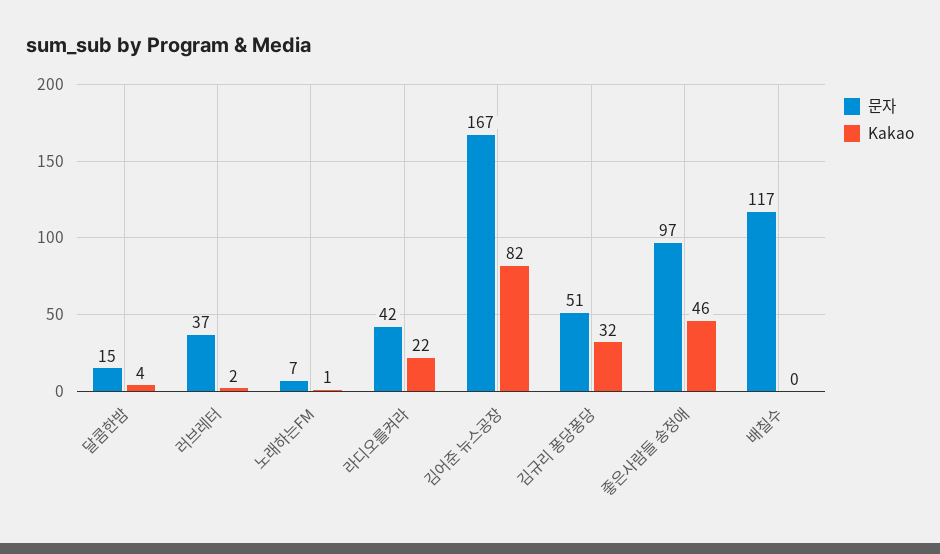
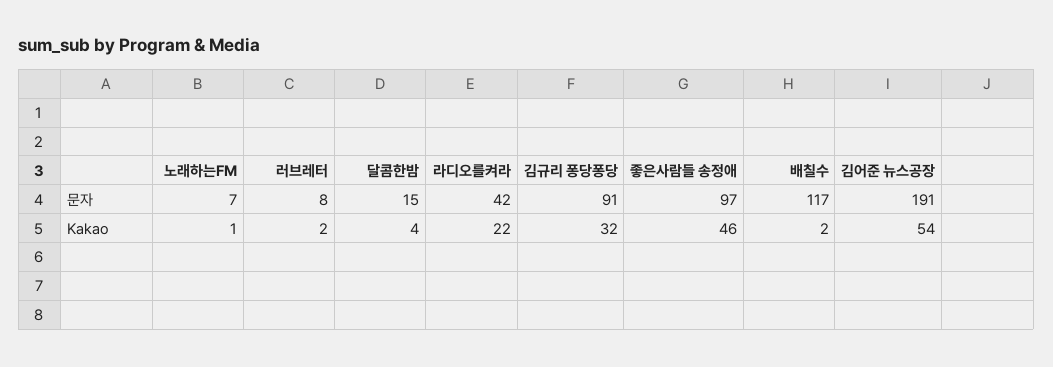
문자, 러브레터: 37 -> 8
문자, 김어준 뉴스공장: 167 -> 191
Kakao, 김어준 뉴스공장: 82 -> 54
문자, 김규리 퐁당퐁당: 51 -> 91
Kakao, 배칠수: 0 -> 2

